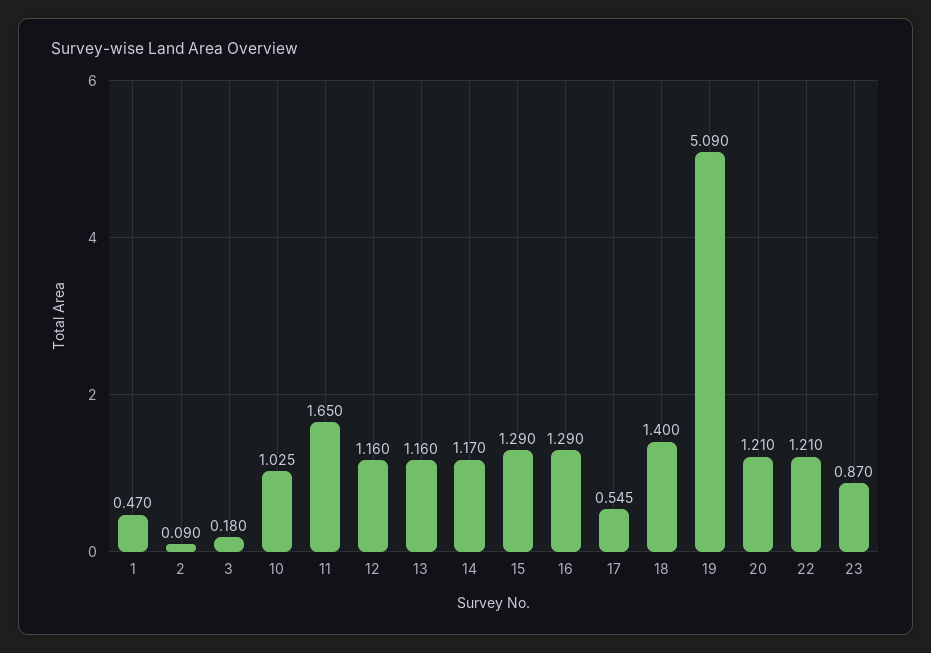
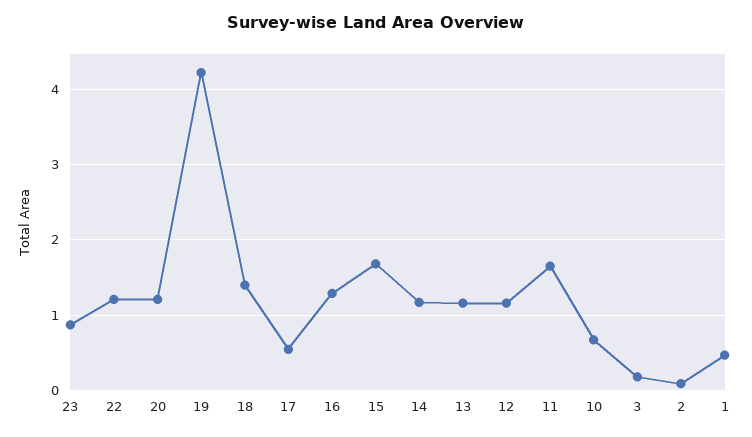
10: 1.025 -> 0.7
15: 1.29 -> 1.7
19: 5.09 -> 4.2

